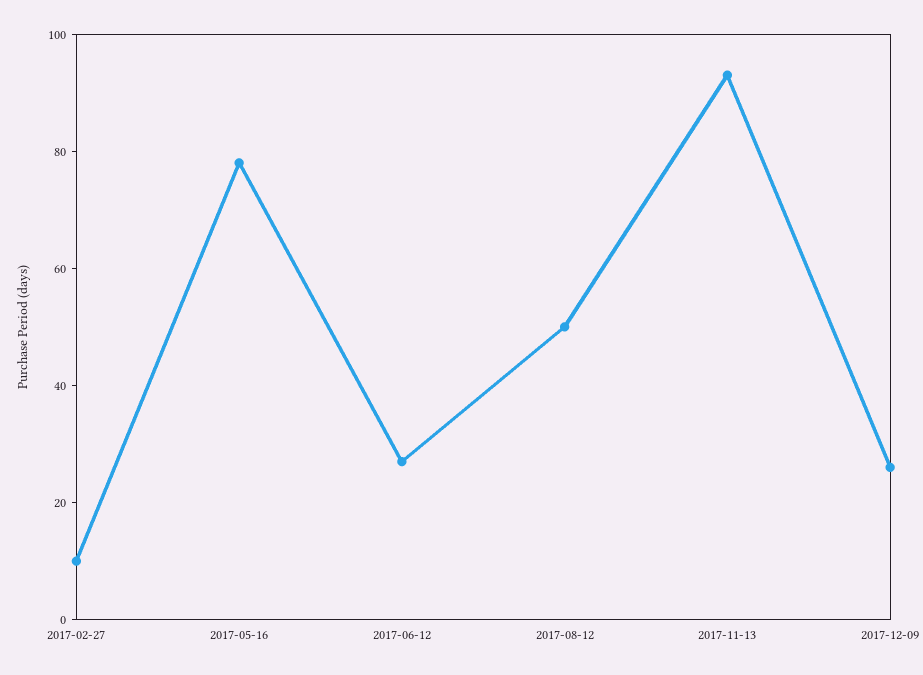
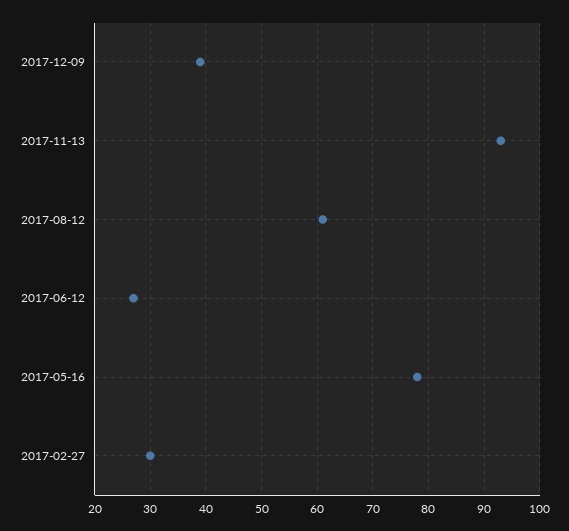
2017-02-27: 10 -> 30
2017-08-12: 50 -> 60
2017-12-09: 25 -> 40

